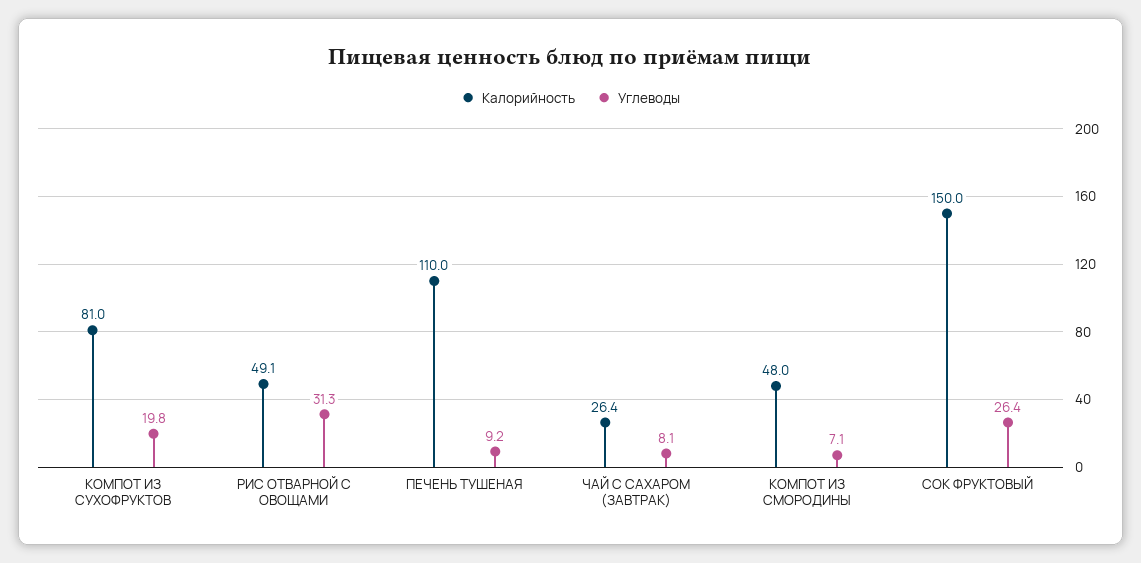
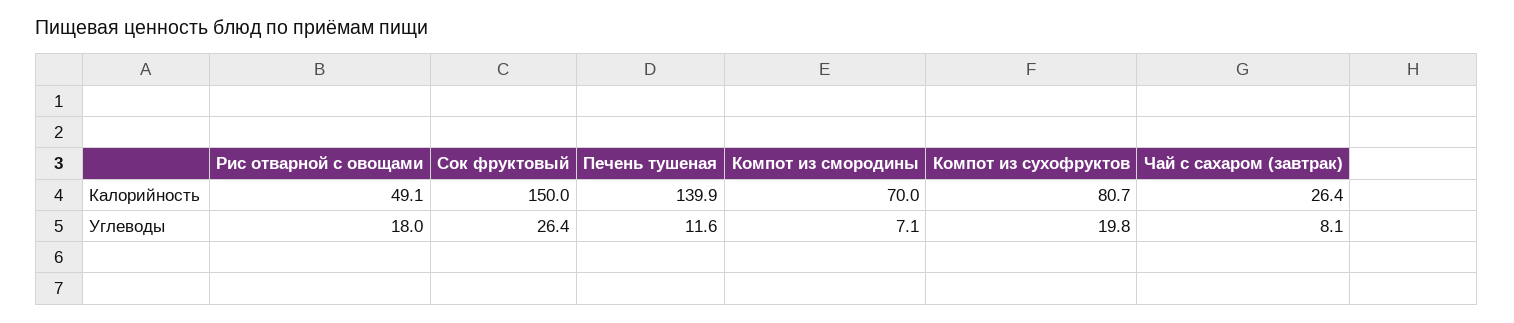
Калорийность, КОМПОТ ИЗ СУХОФРУКТОВ: 81 -> 80.7
Углеводы, РИС ОТВАРНОЙ С ОВОЩАМИ: 31.3 -> 18
Калорийность, ПЕЧЕНЬ ТУШЕНАЯ: 110 -> 139.9
Углеводы, ПЕЧЕНЬ ТУШЕНАЯ: 9.2 -> 11.6
Калорийность, КОМПОТ ИЗ СМОРОДИНЫ: 48 -> 70

